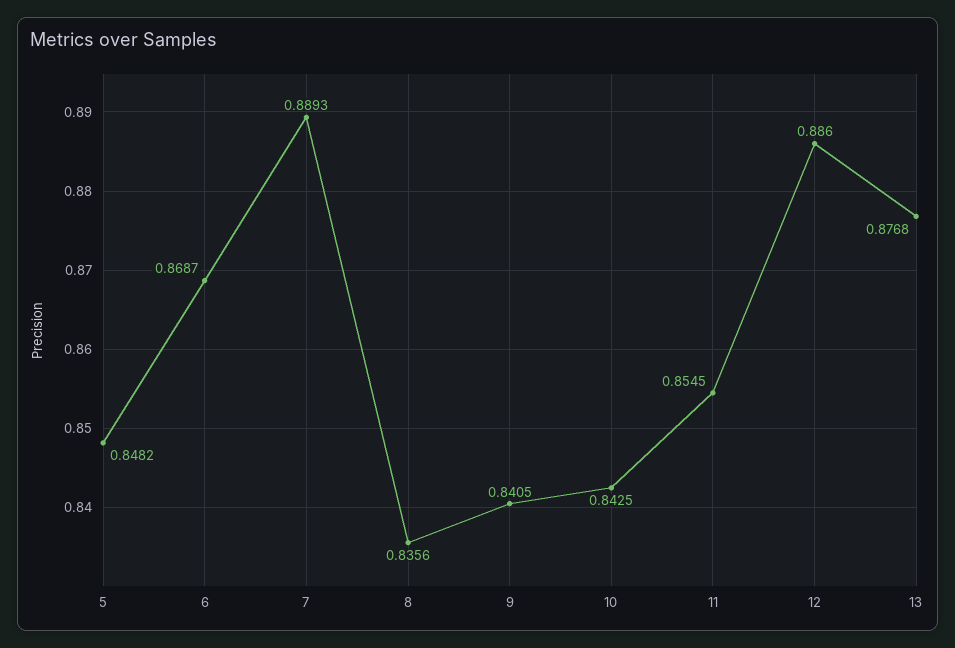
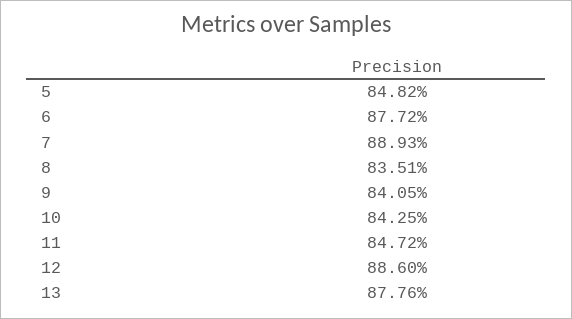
6: 0.8687 -> 0.8772
8: 0.8356 -> 0.8351
11: 0.8545 -> 0.8472
13: 0.8768 -> 0.8776

